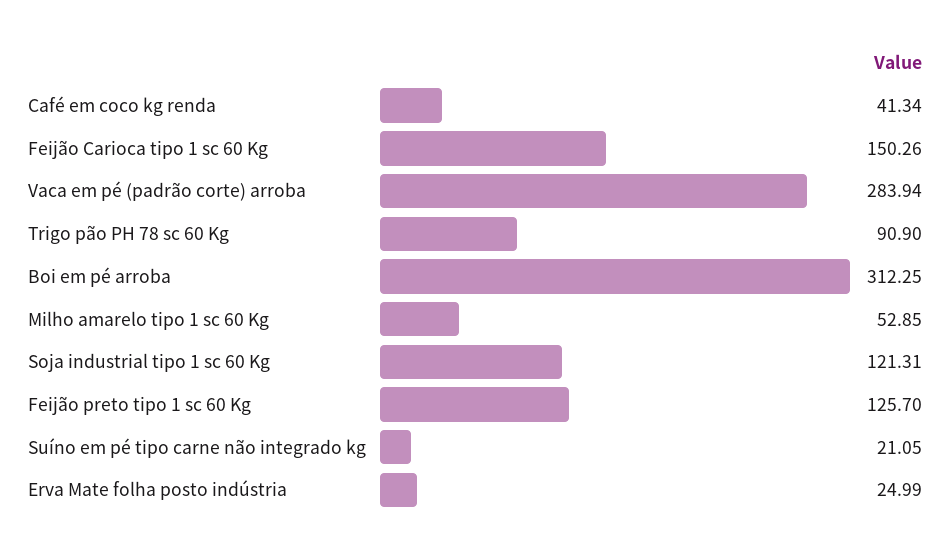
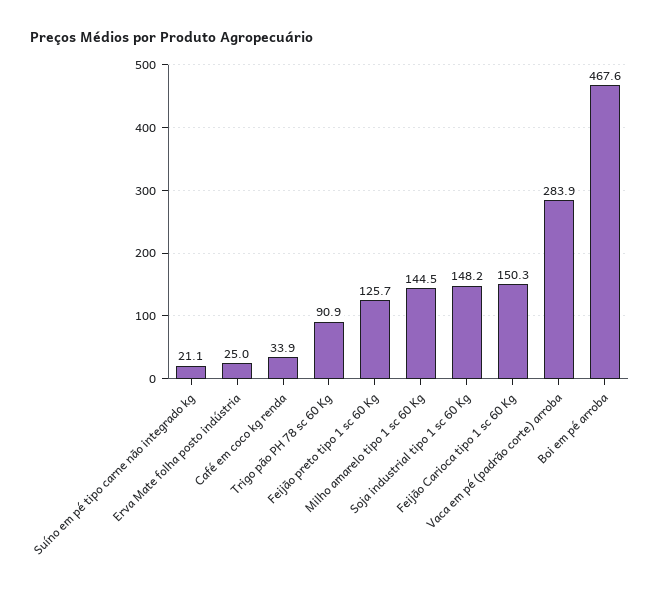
Café em coco kg renda: 41.34 -> 33.9
Boi em pé arroba: 312.25 -> 467.6
Milho amarelo tipo 1 sc 60 Kg: 52.85 -> 144.5
Soja industrial tipo 1 sc 60 Kg: 121.31 -> 148.2

